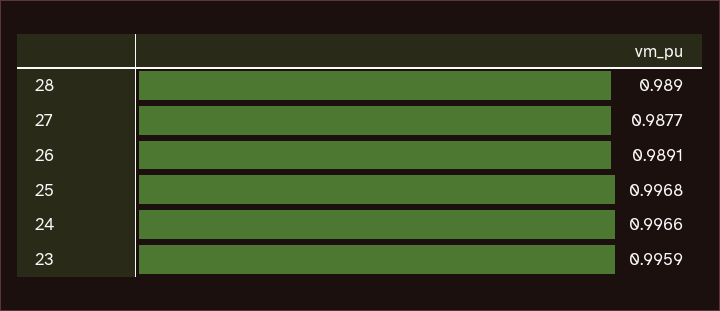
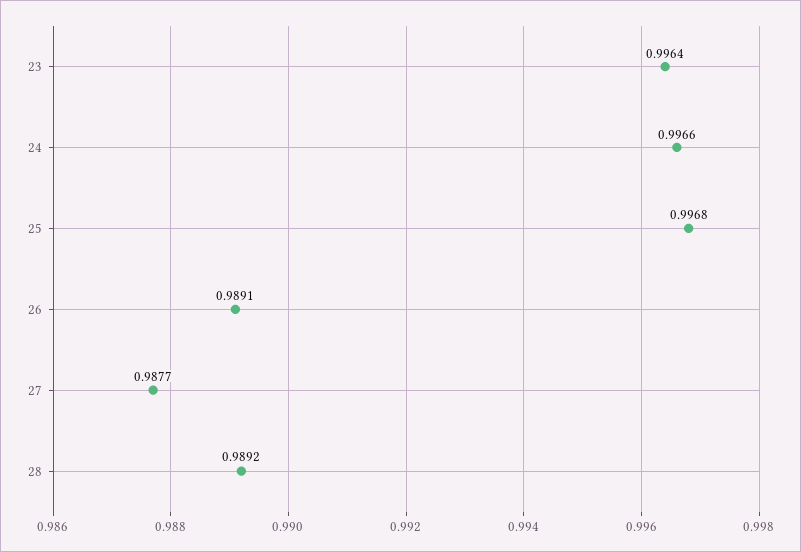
28: 0.989 -> 0.9892
23: 0.9959 -> 0.9964

